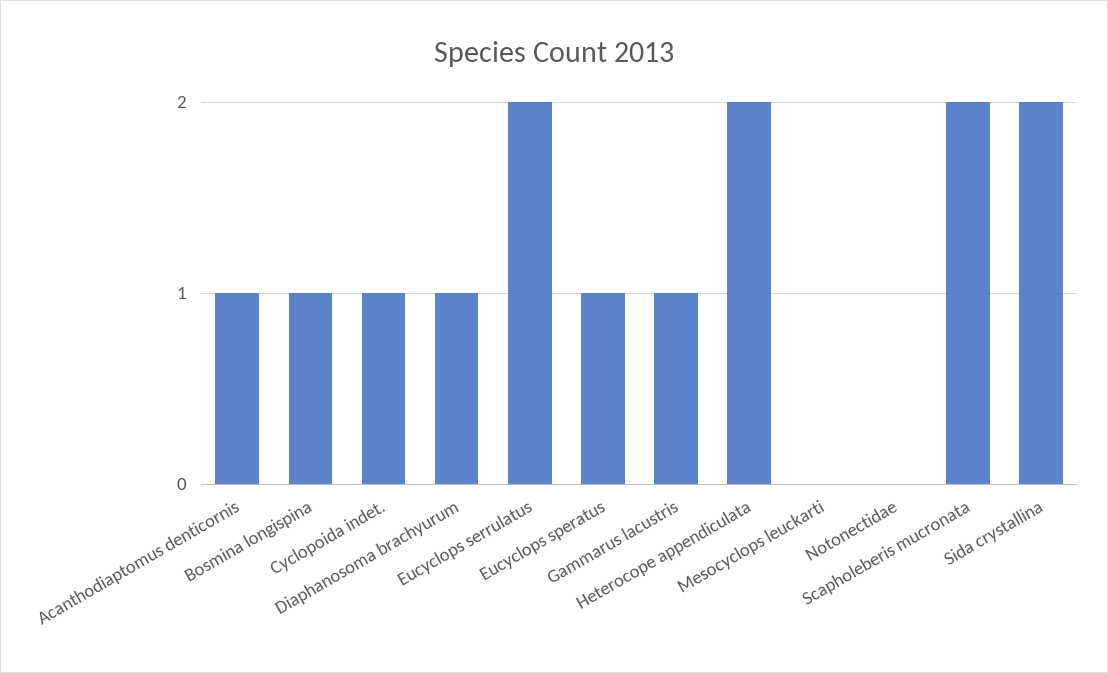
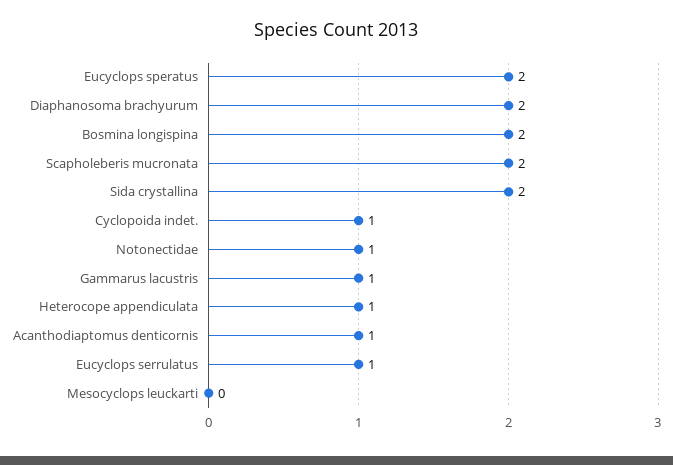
Bosmina longispina: 1 -> 2
Diaphanosoma brachyurum: 1 -> 2
Eucyclops serrulatus: 2 -> 1
Eucyclops speratus: 1 -> 2
Heterocope appendiculata: 2 -> 1
Notonectidae: 0 -> 1

